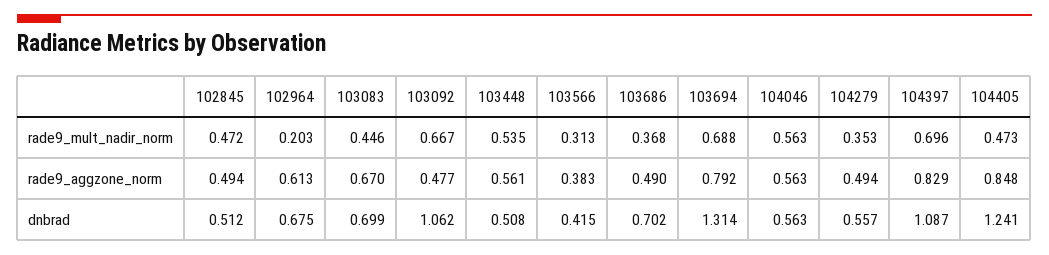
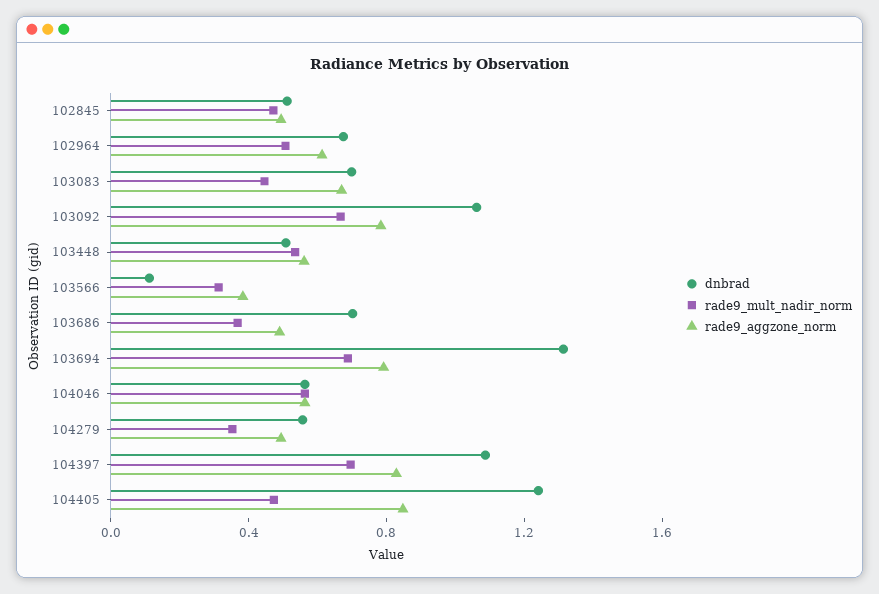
rade9_mult_nadir_norm, 102964: 0.203 -> 0.5
rade9_aggzone_norm, 103092: 0.477 -> 0.8
dnbrad, 103566: 0.415 -> 0.1

